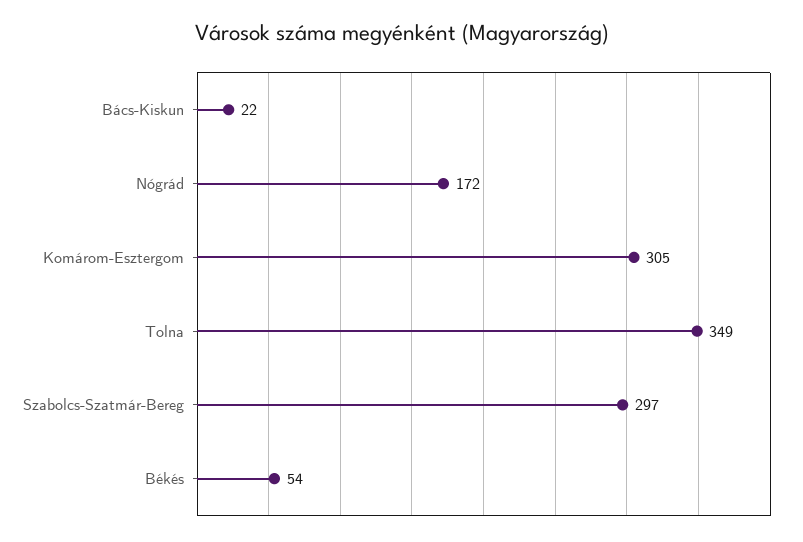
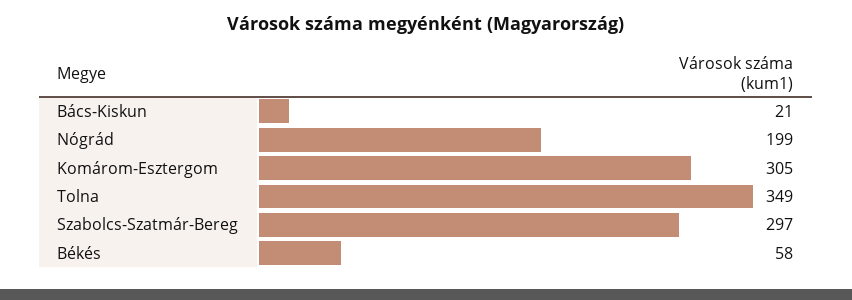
Bács-Kiskun: 22 -> 21
Nógrád: 172 -> 199
Békés: 54 -> 58

